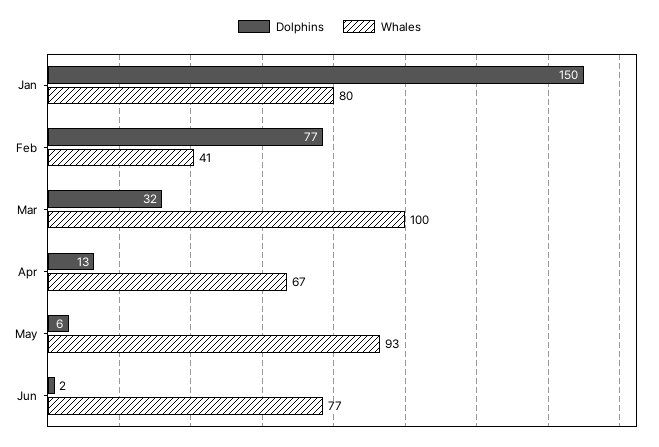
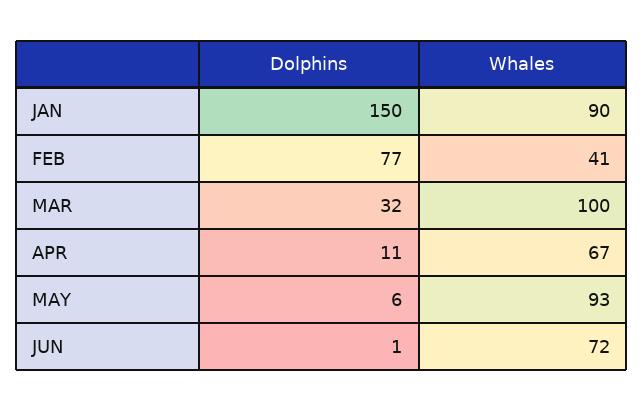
Whales, Jan: 80 -> 90
Dolphins, Apr: 13 -> 11
Dolphins, Jun: 2 -> 1
Whales, Jun: 77 -> 72

